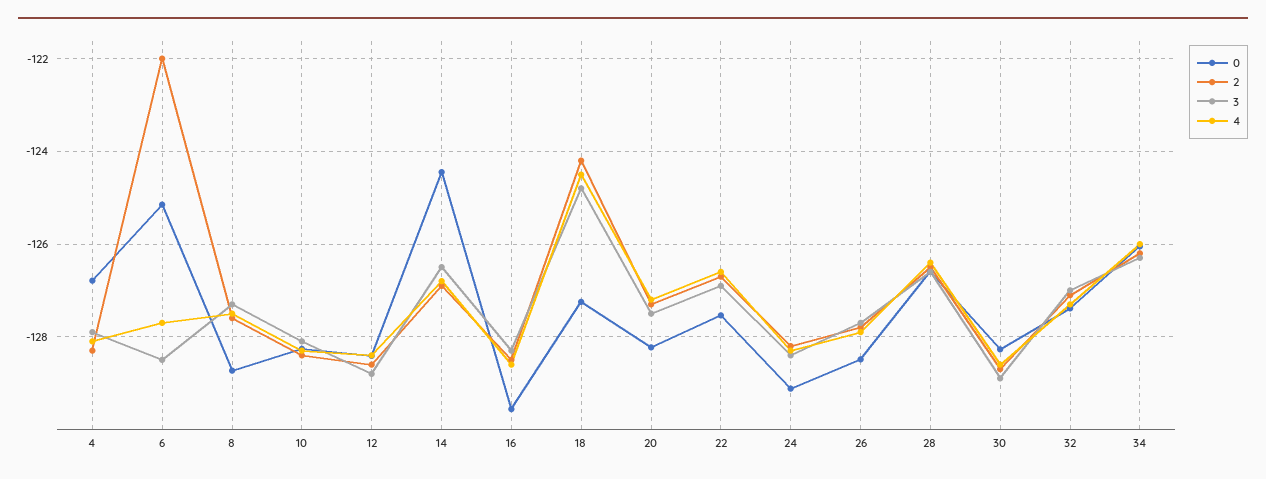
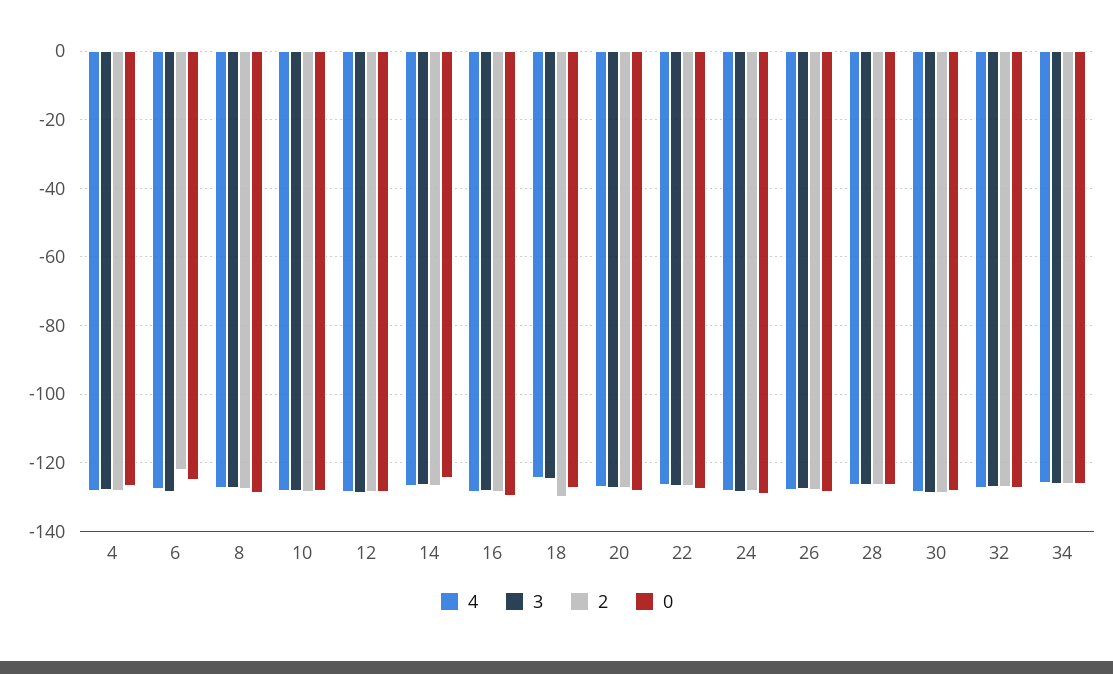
2, 18: -124.2 -> -130

